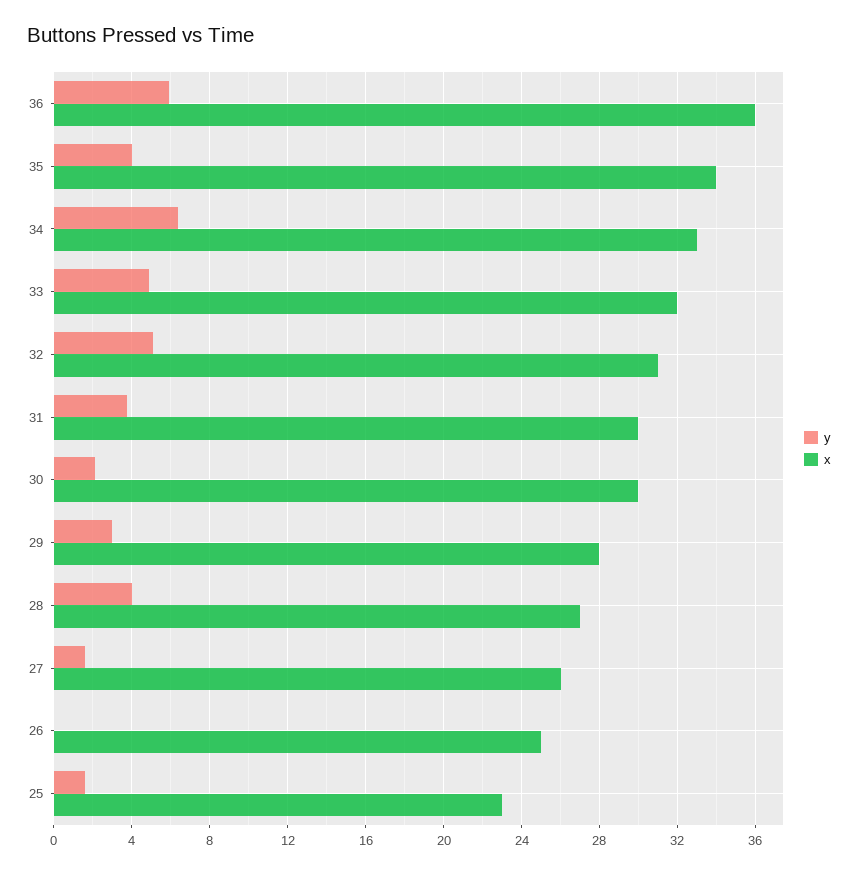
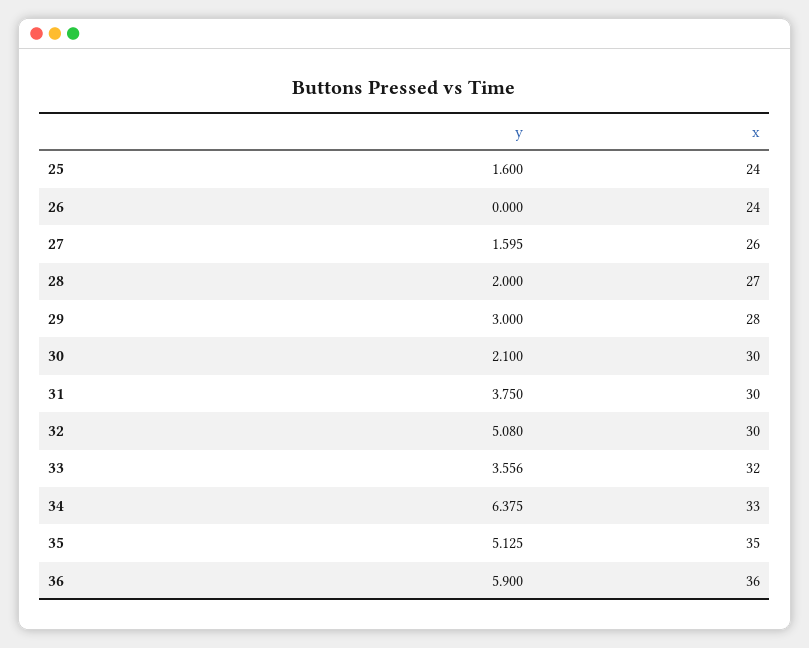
y, 35: 4 -> 5.125
x, 35: 34 -> 35
y, 33: 5 -> 3.556
x, 32: 31 -> 30
y, 28: 4 -> 2
x, 26: 25 -> 24
x, 25: 23 -> 24

